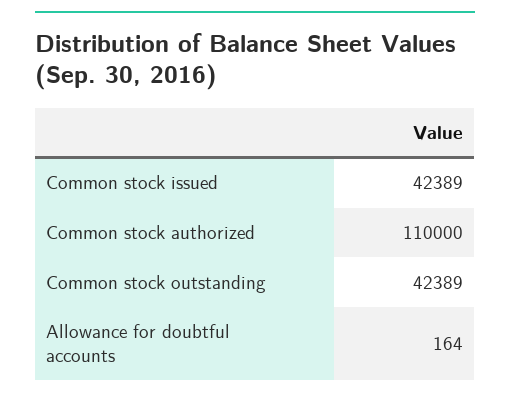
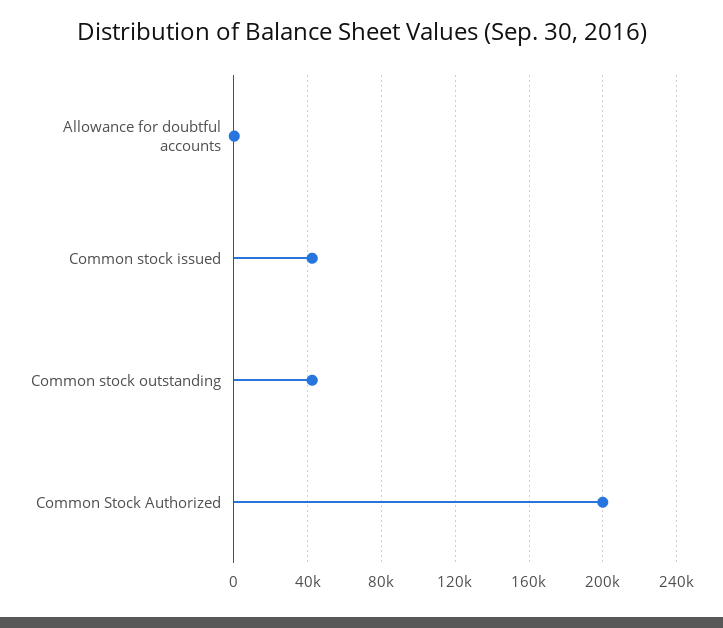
Common stock authorized: 110000 -> 200000

